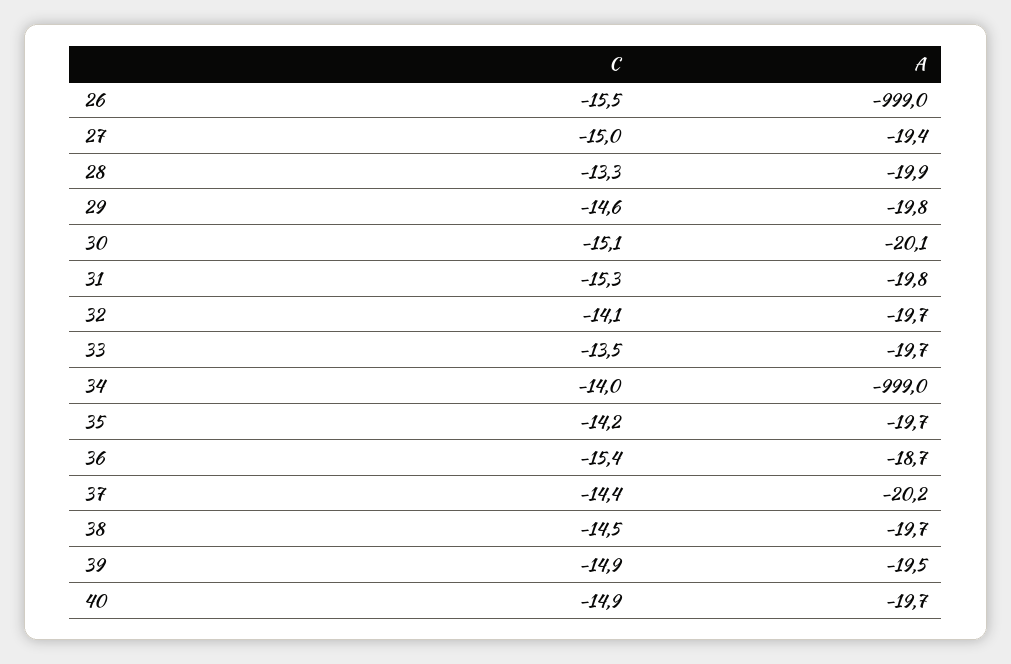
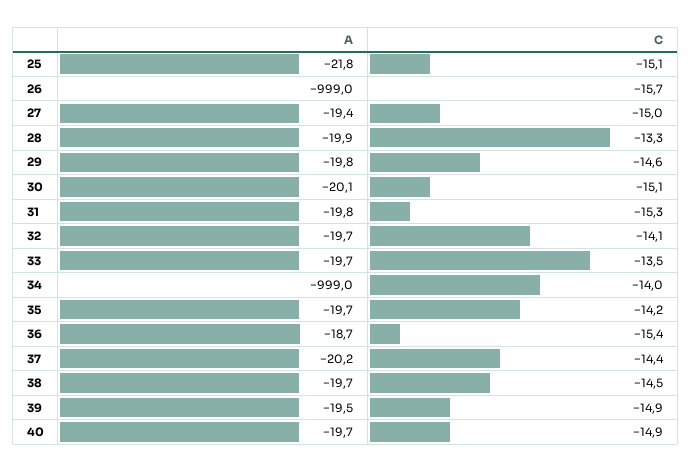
C, 26: -15.5 -> -15.7
A, 25: none -> -21.8
C, 25: none -> -15.1

